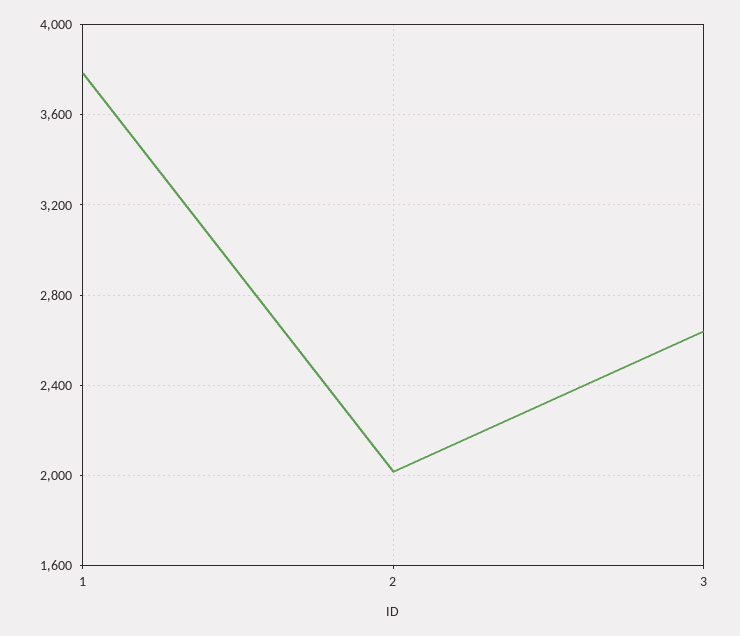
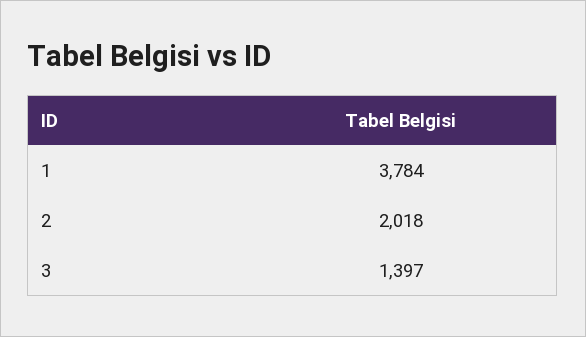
3: 2650 -> 1397

